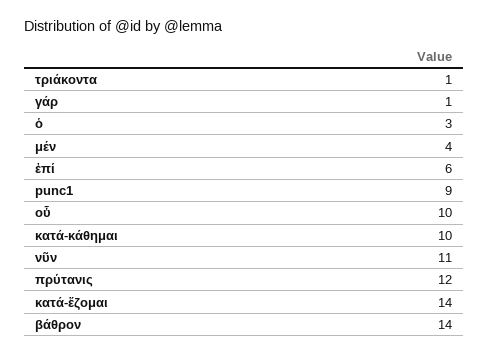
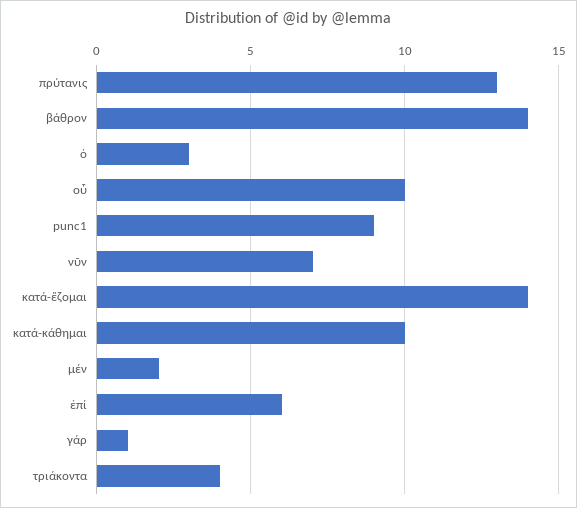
τριάκοντα: 1 -> 4
μέν: 4 -> 2
νῦν: 11 -> 7
πρύτανις: 12 -> 13

